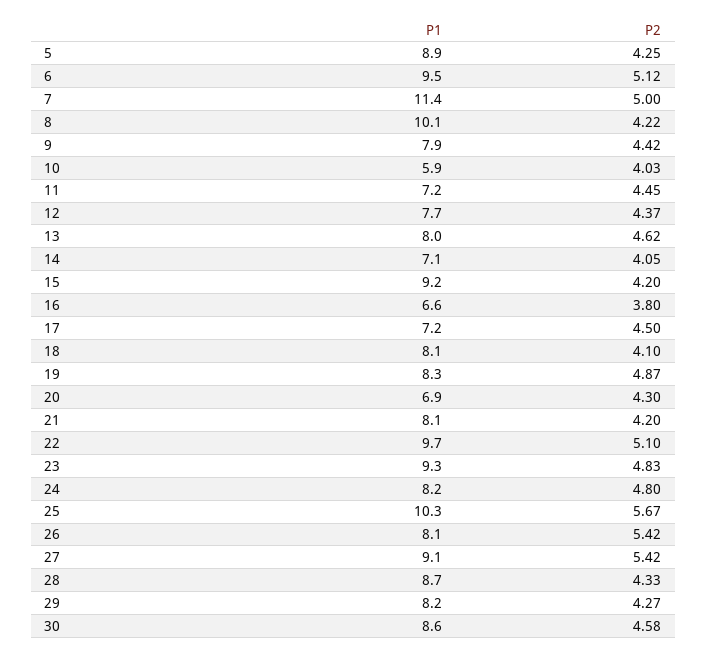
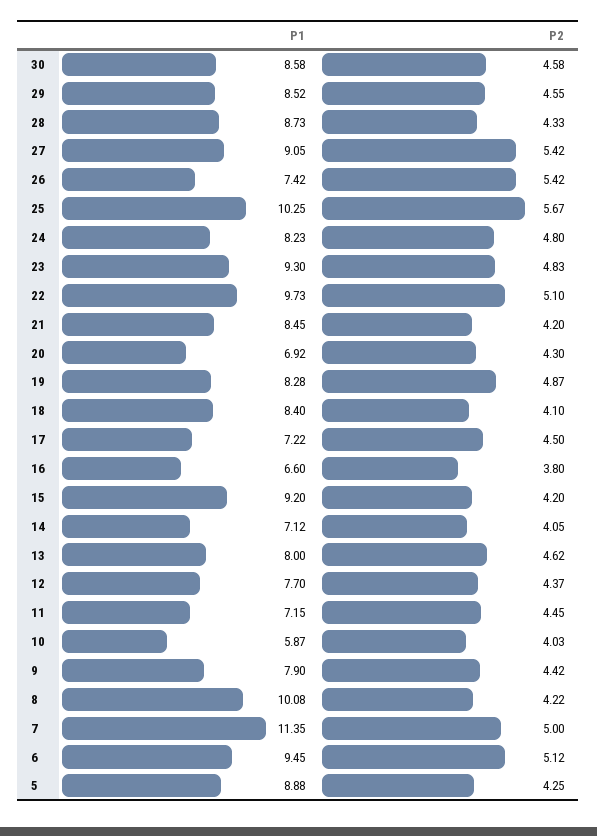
P1, 18: 8.1 -> 8.4
P1, 21: 8.1 -> 8.45
P1, 26: 8.1 -> 7.42
P1, 29: 8.2 -> 8.52
P2, 29: 4.27 -> 4.55

